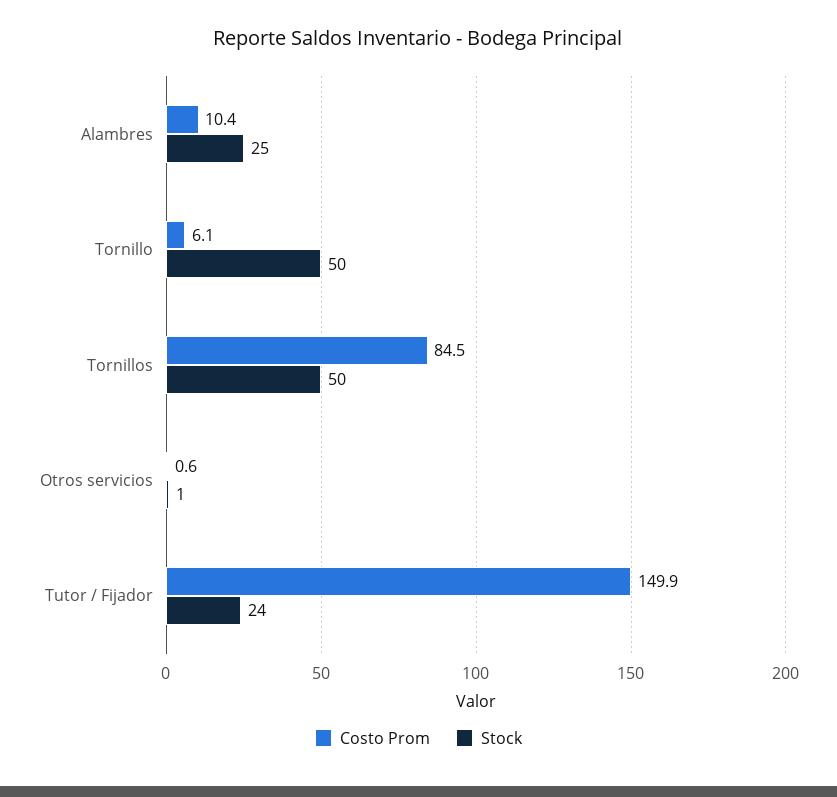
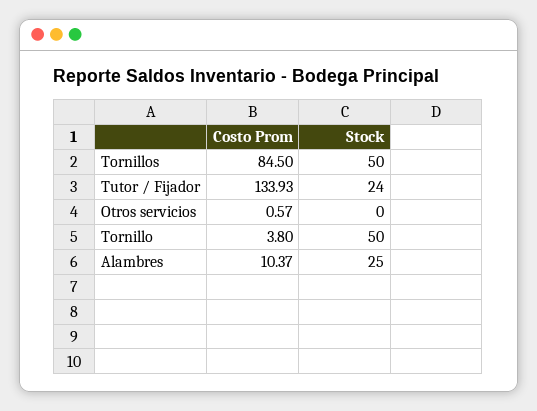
Costo Prom, Tornillo: 6.1 -> 3.8
Stock, Otros servicios: 1 -> 0
Costo Prom, Tutor / Fijador: 149.9 -> 133.93

